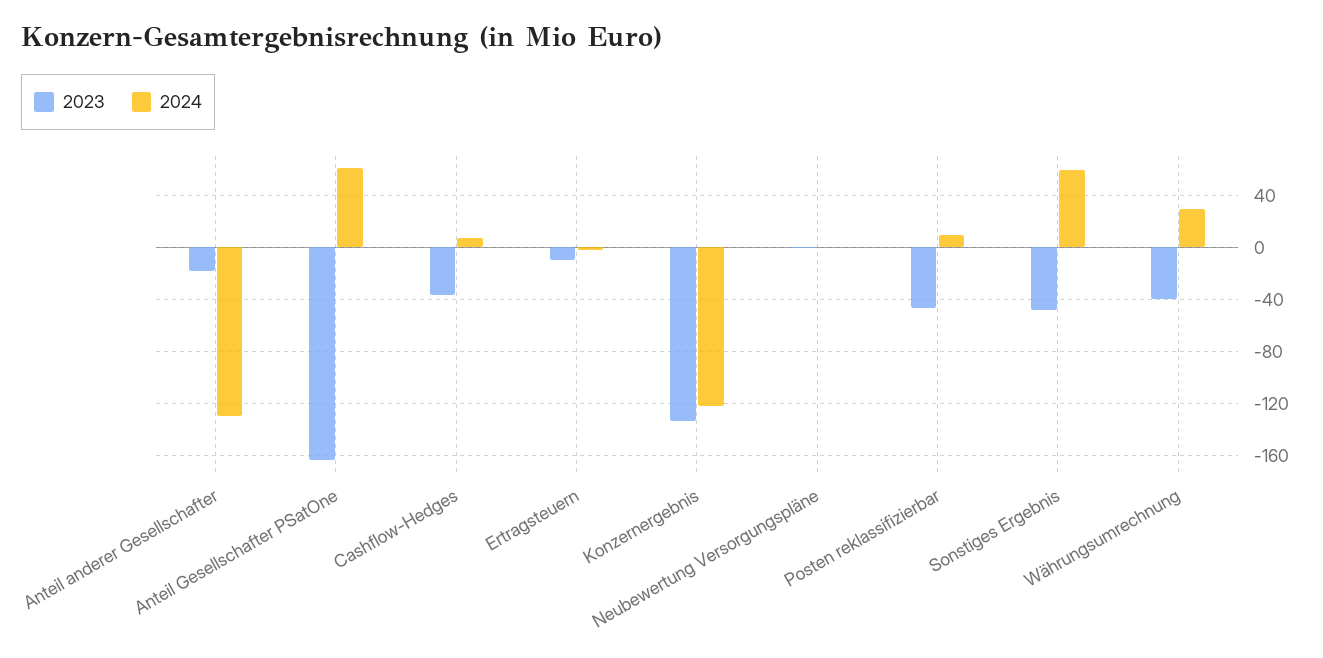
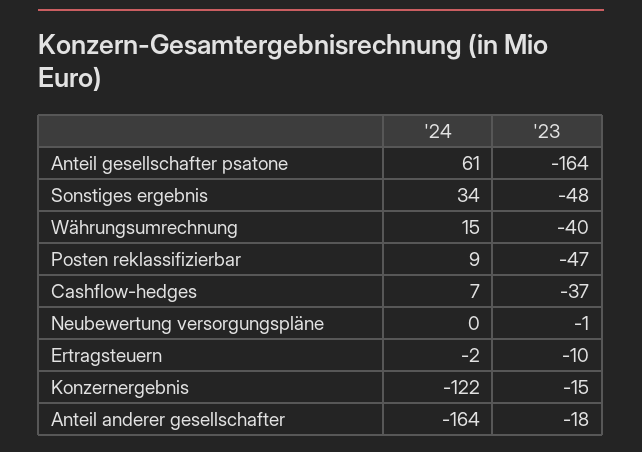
2024, Anteil anderer Gesellschafter: -130 -> -164
2023, Konzernergebnis: -135 -> -15
2024, Sonstiges Ergebnis: 60 -> 34
2024, Währungsumrechnung: 30 -> 15

